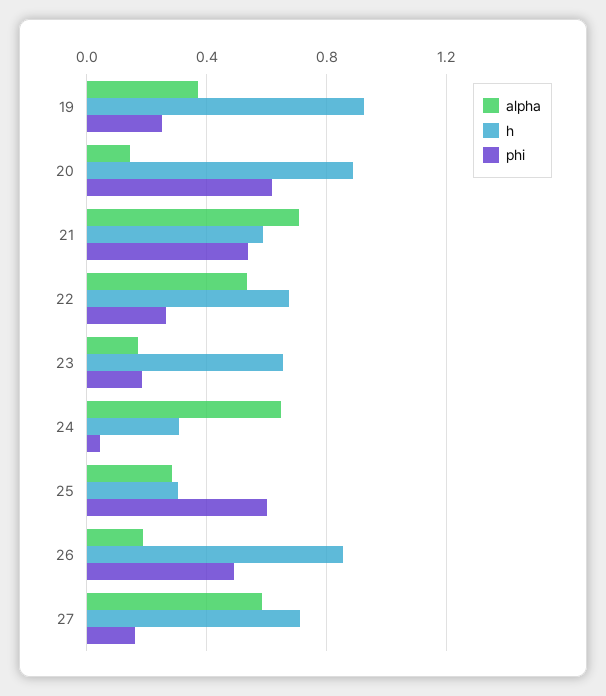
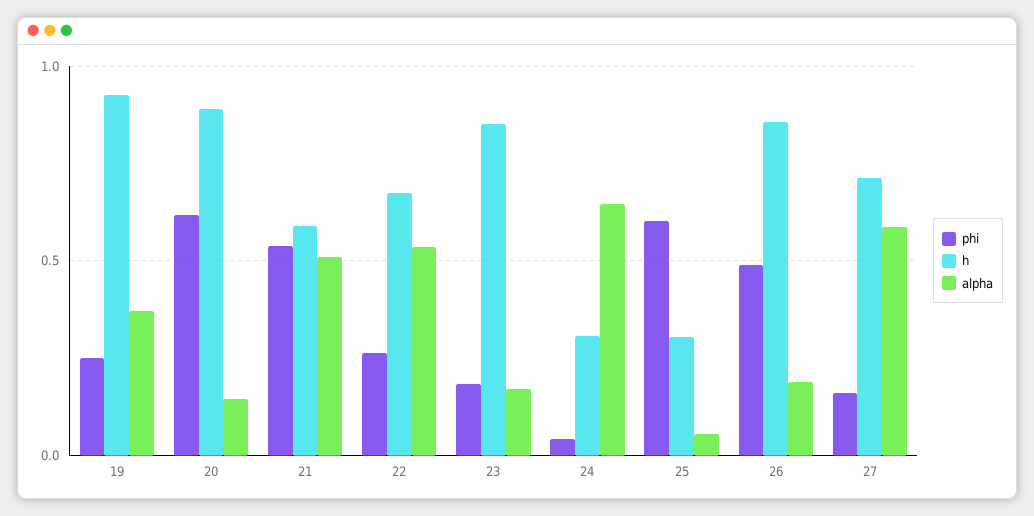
alpha, 21: 0.7 -> 0.5
h, 23: 0.65 -> 0.85
alpha, 25: 0.3 -> 0.05

